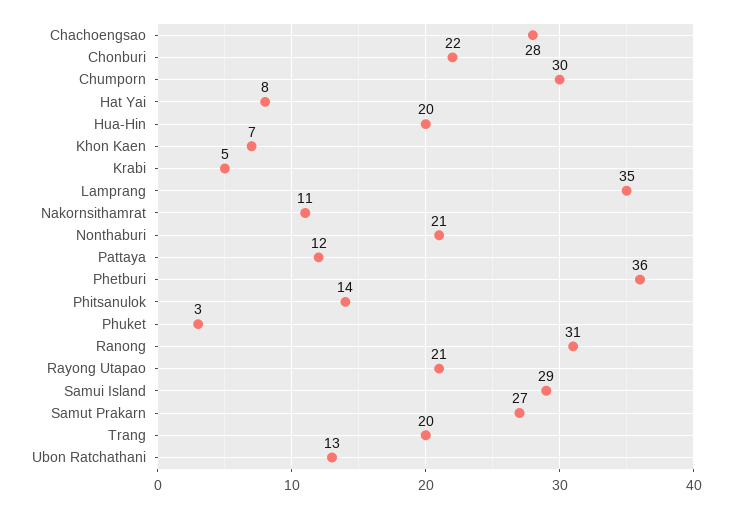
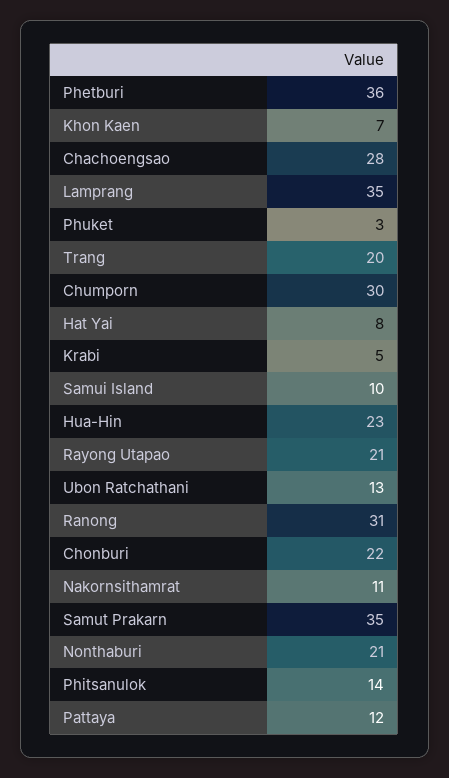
Hua-Hin: 20 -> 23
Samui Island: 29 -> 10
Samut Prakarn: 27 -> 35

